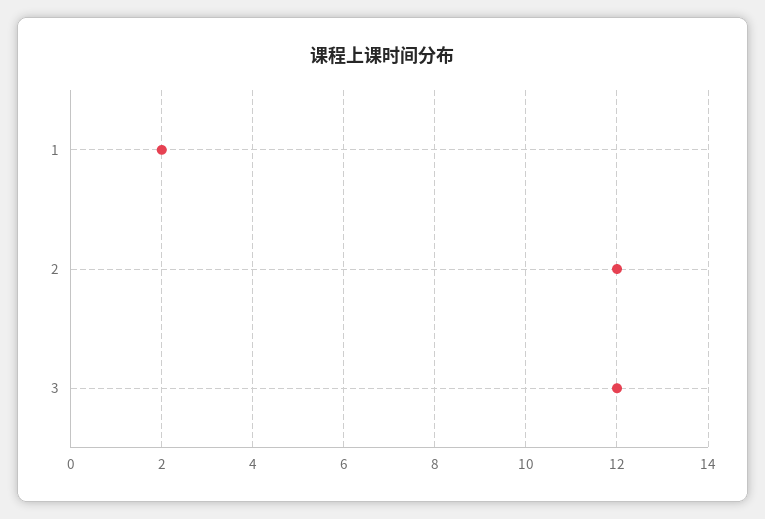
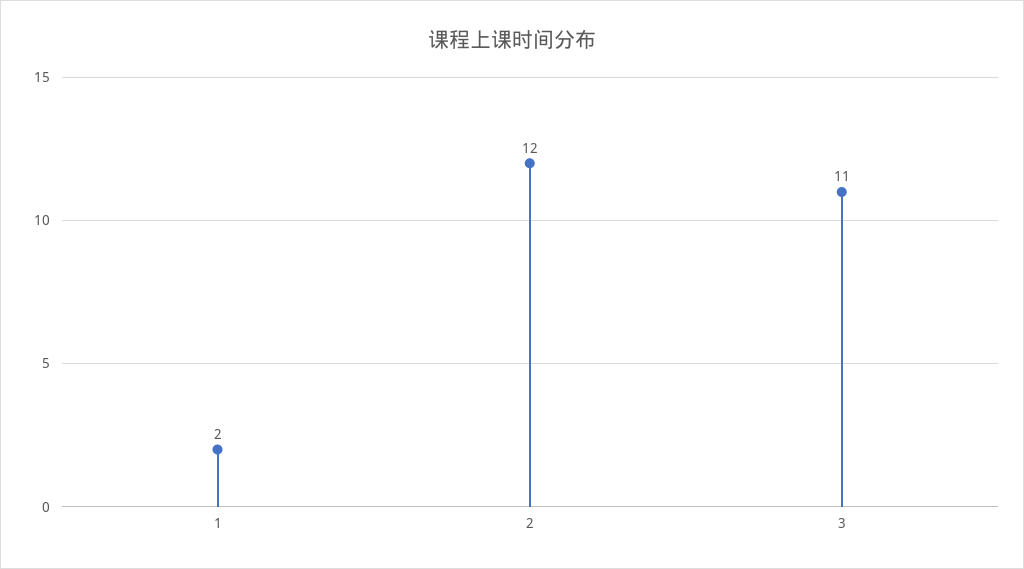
3: 12 -> 11

